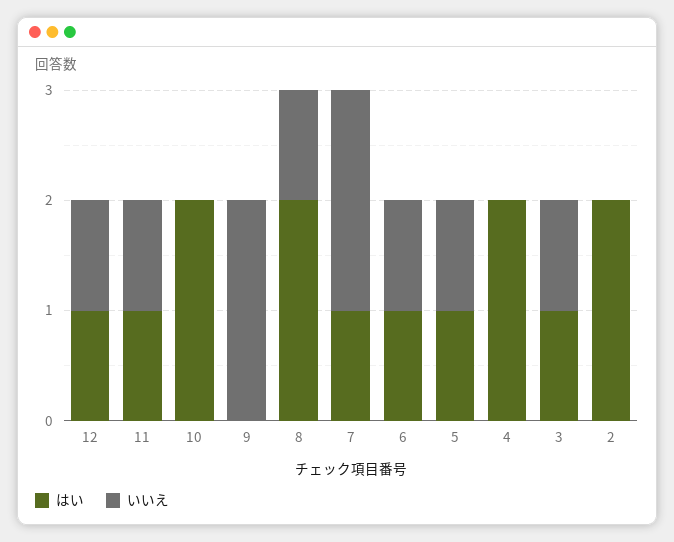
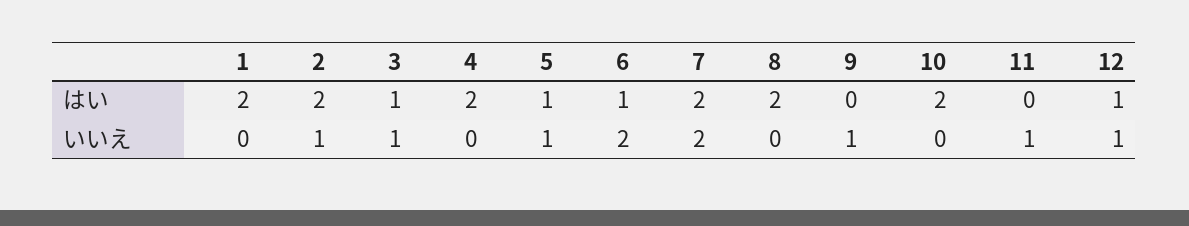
はい, 11: 1 -> 0
いいえ, 9: 2 -> 1
いいえ, 8: 1 -> 0
はい, 7: 1 -> 2
いいえ, 6: 1 -> 2
いいえ, 2: 0 -> 1
はい, 1: none -> 2
いいえ, 1: none -> 0

